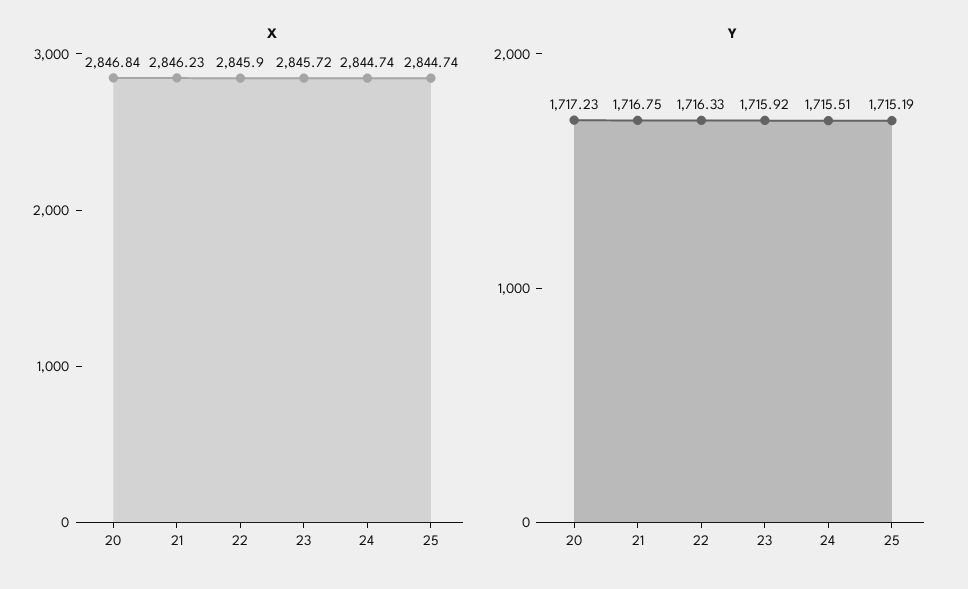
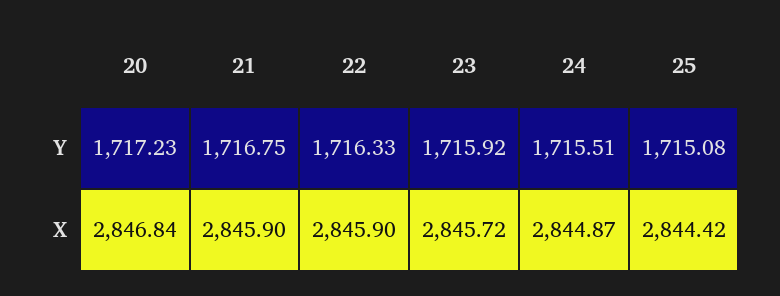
X, 21: 2846.23 -> 2845.9
X, 24: 2844.74 -> 2844.87
X, 25: 2844.74 -> 2844.42
Y, 25: 1715.19 -> 1715.08

